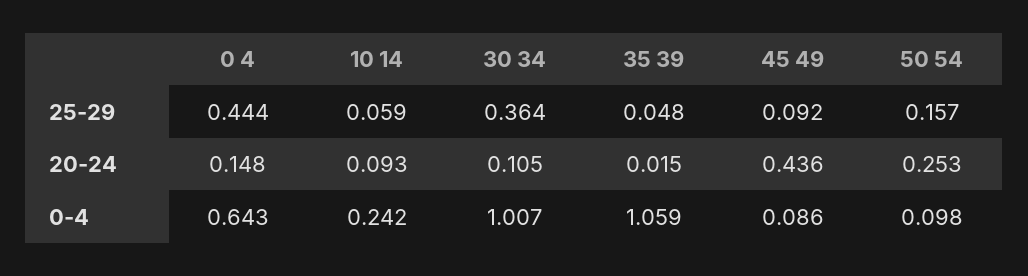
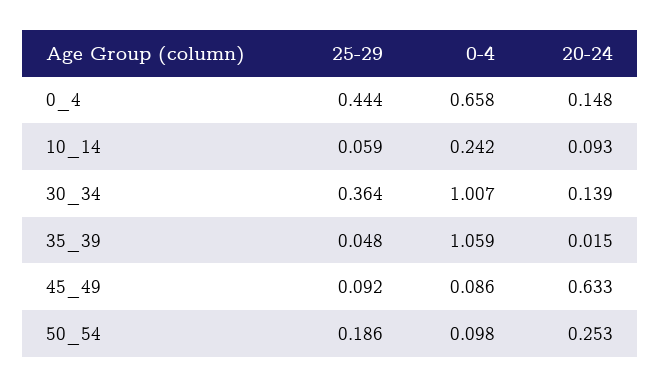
50 54, 25-29: 0.157 -> 0.186
30 34, 20-24: 0.105 -> 0.139
45 49, 20-24: 0.436 -> 0.633
0 4, 0-4: 0.643 -> 0.658

